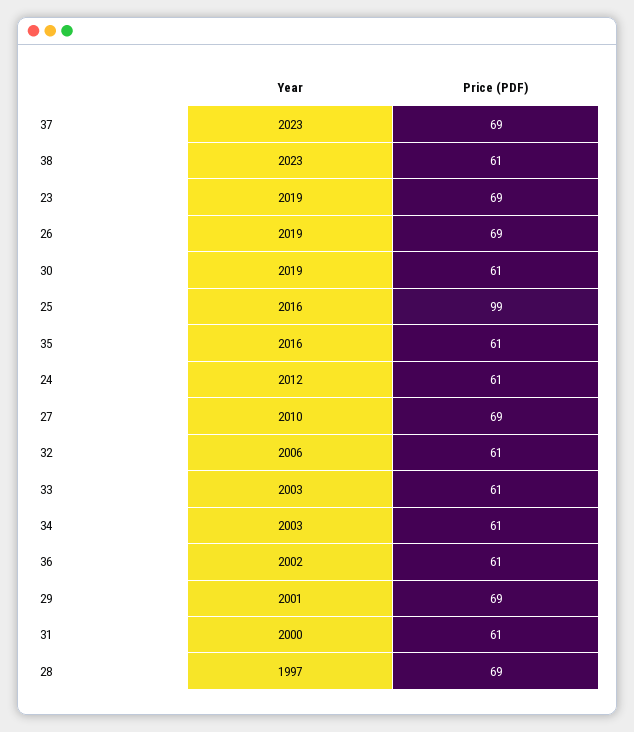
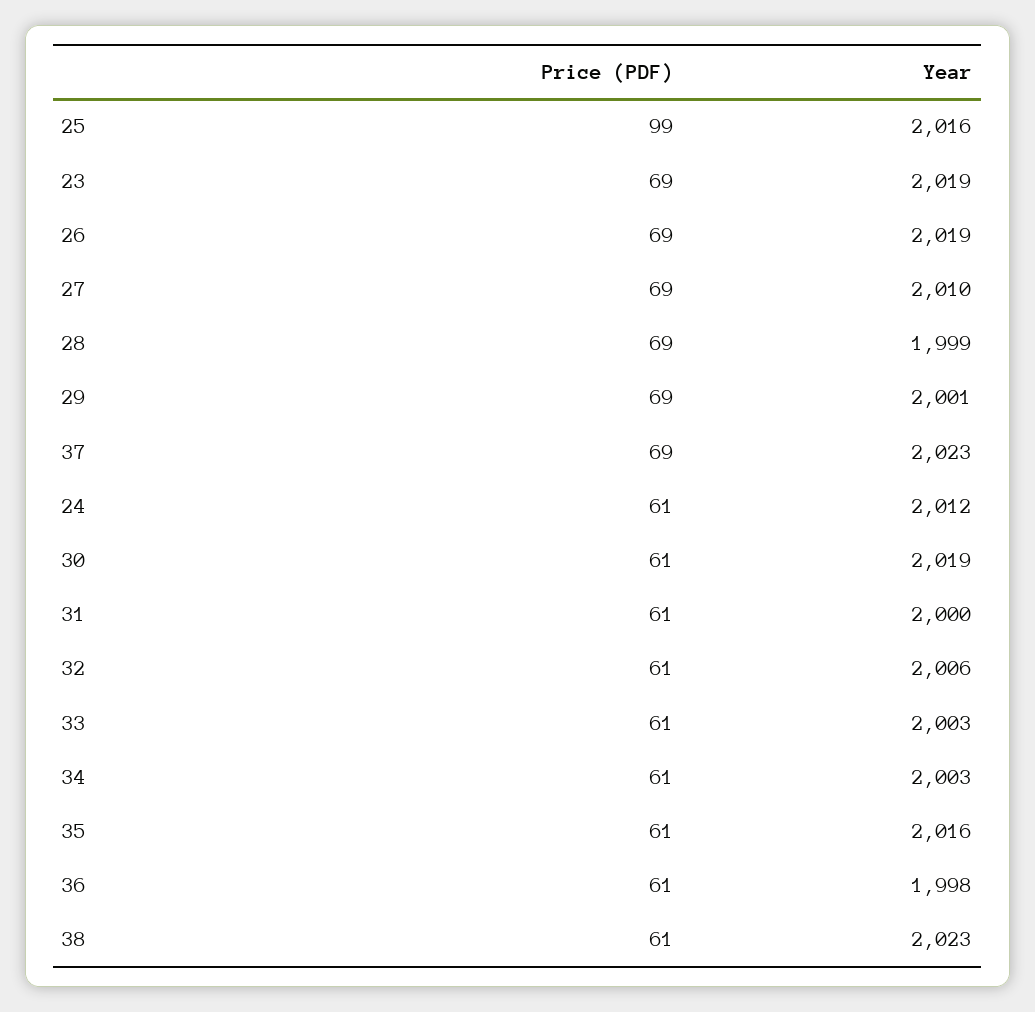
Year, 36: 2002 -> 1998
Year, 28: 1997 -> 1999

